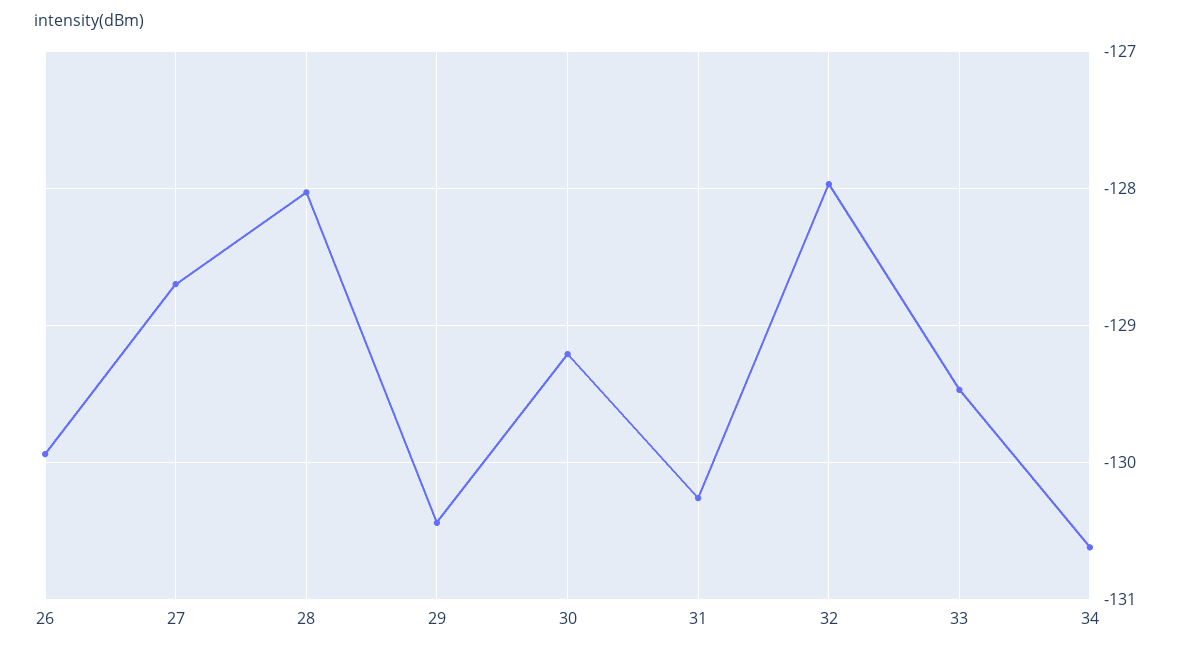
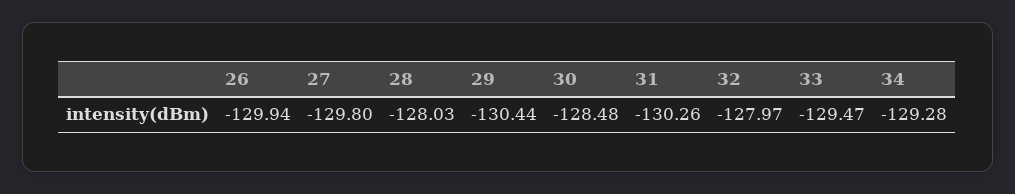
27: -128.7 -> -129.8
30: -129.2 -> -128.48
34: -130.6 -> -129.28

